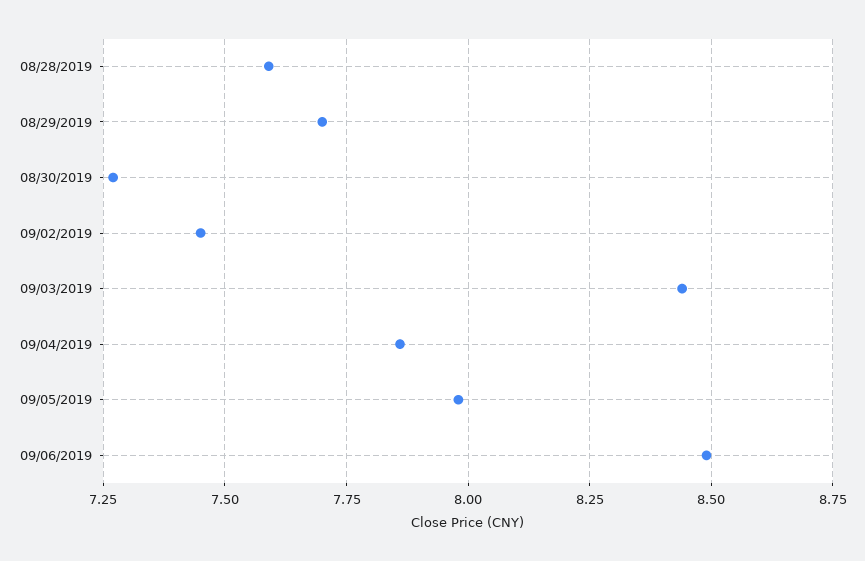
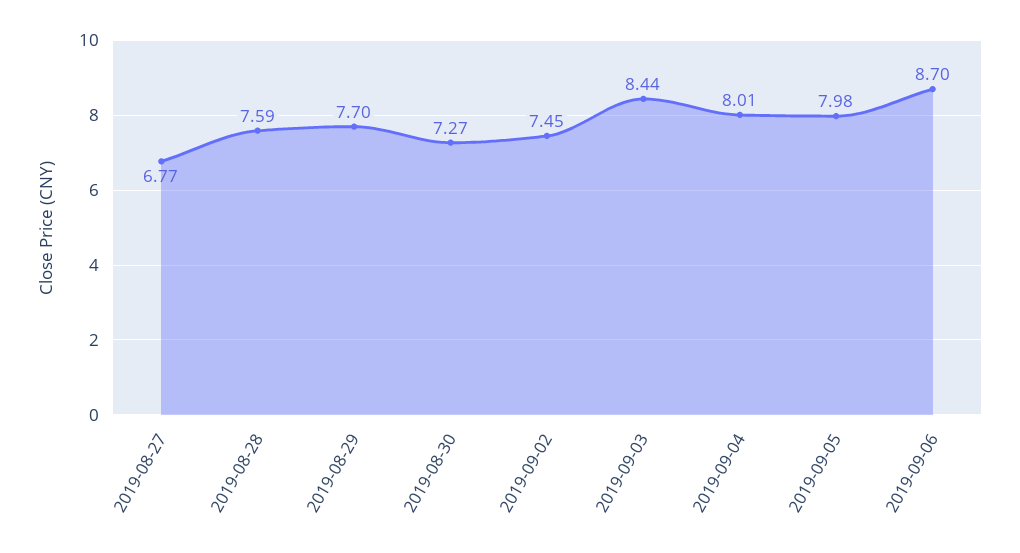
09/04/2019: 7.85 -> 8.01
09/06/2019: 8.5 -> 8.7
2019-08-27: none -> 6.77

